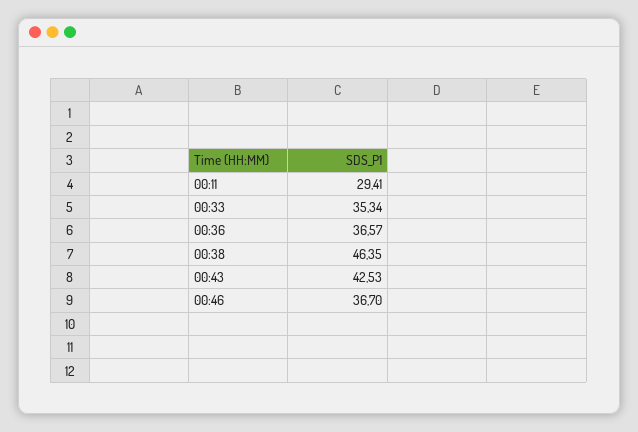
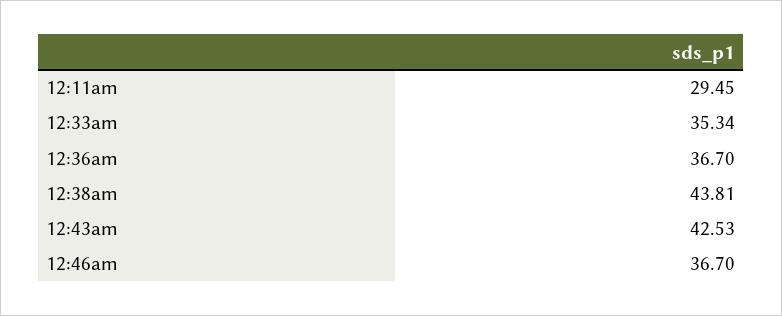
00:11: 29.41 -> 29.45
00:36: 36.57 -> 36.7
00:38: 46.35 -> 43.81

